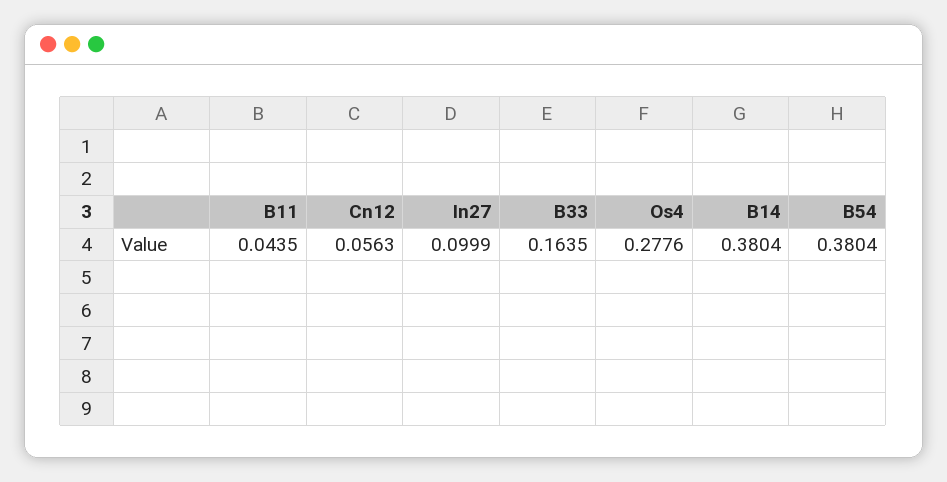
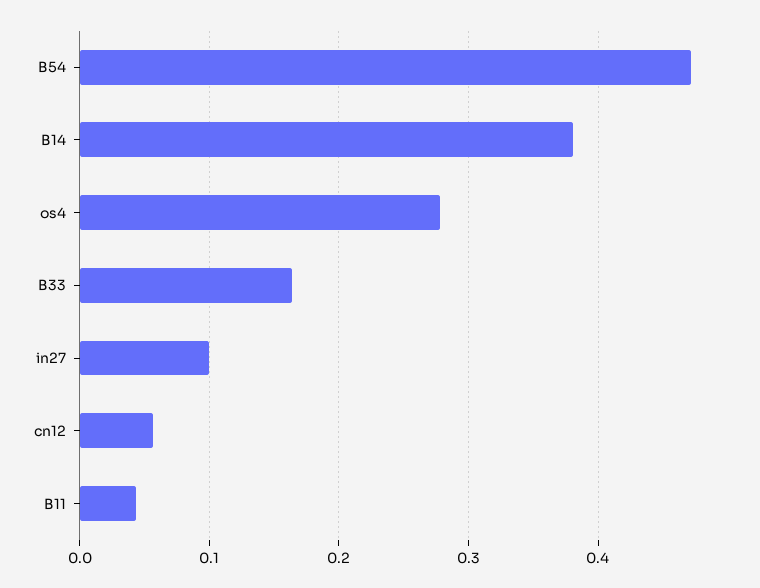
B54: 0.3804 -> 0.47

